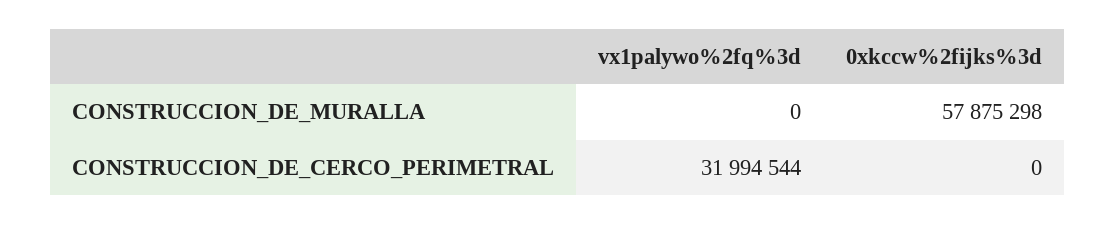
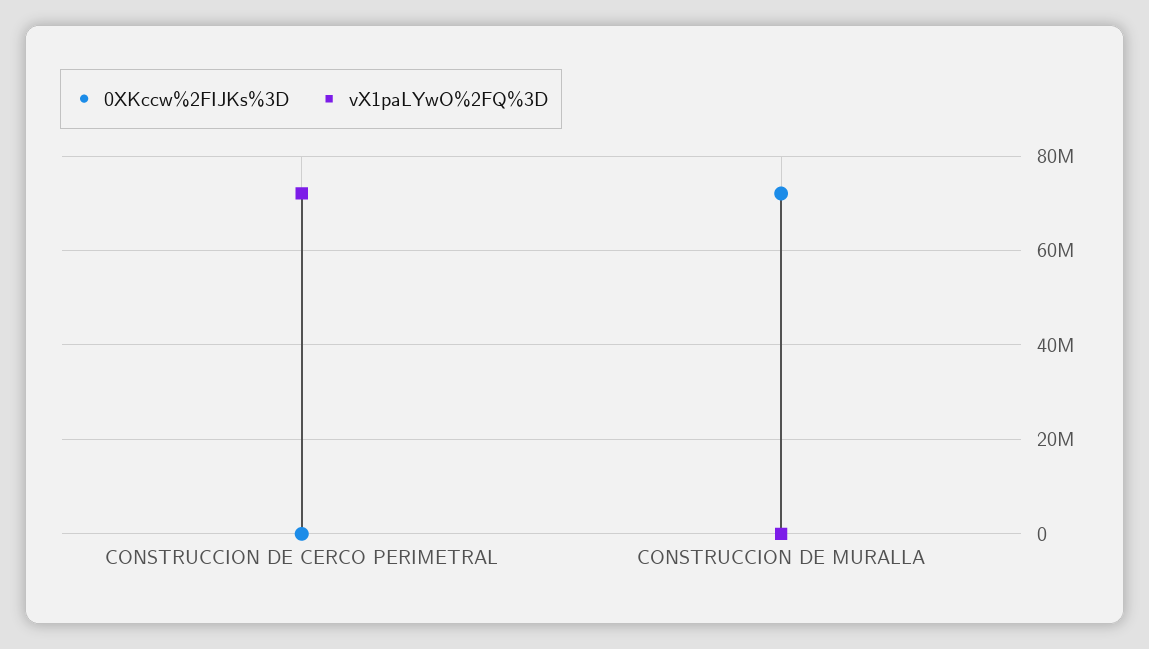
0xkccw%2fijks%3d, CONSTRUCCION_DE_MURALLA: 57875298 -> 72000000
vx1palywo%2fq%3d, CONSTRUCCION_DE_CERCO_PERIMETRAL: 31994544 -> 72000000

